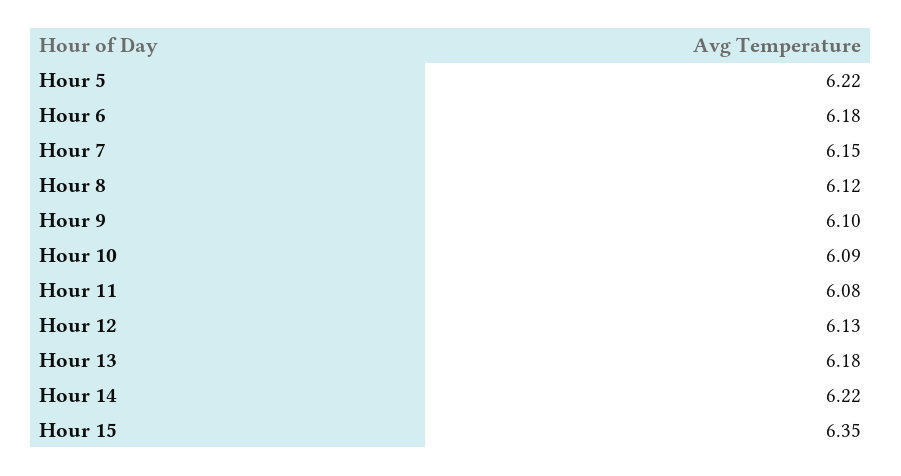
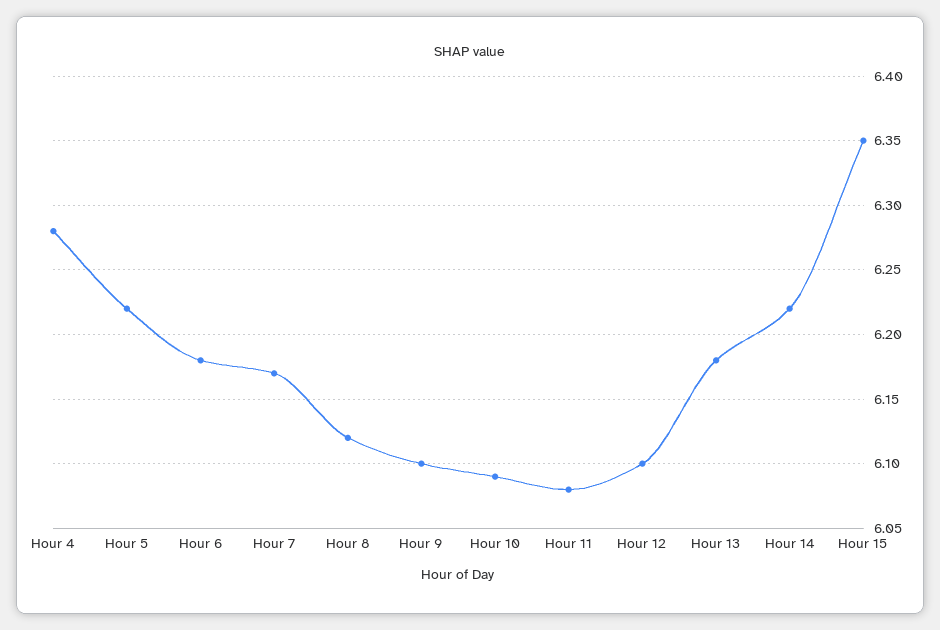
Hour 7: 6.15 -> 6.17
Hour 12: 6.13 -> 6.1
Hour 4: none -> 6.28

